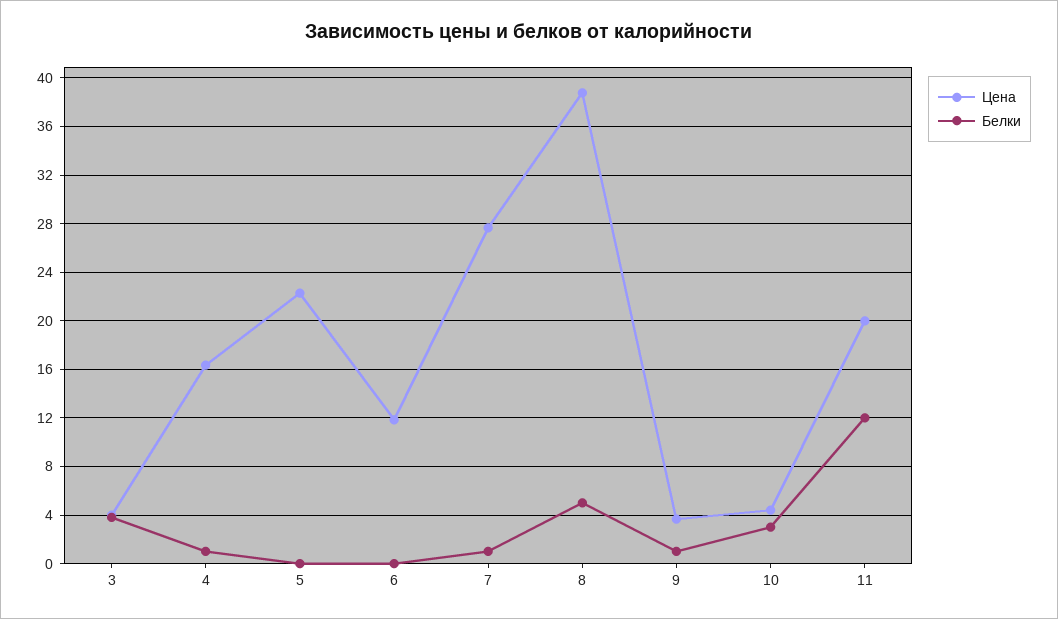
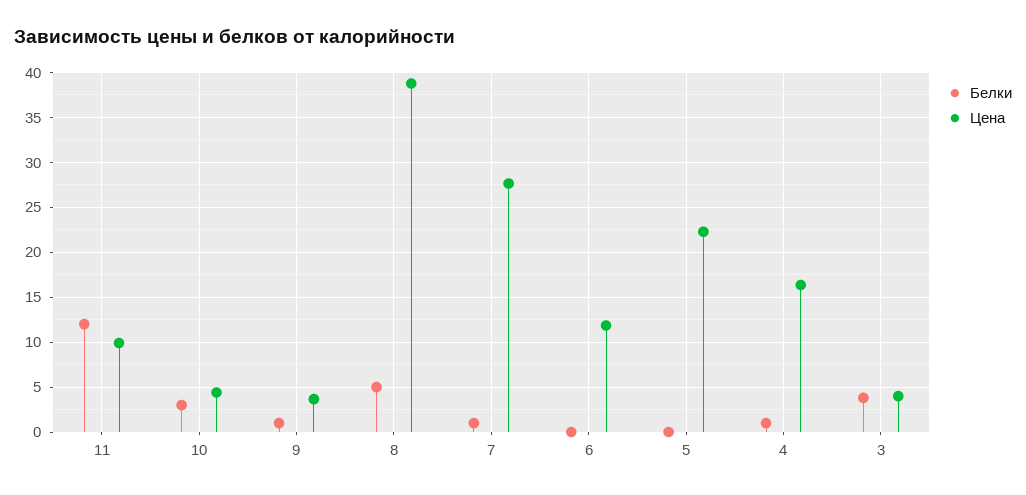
Цена, 11: 20 -> 10

